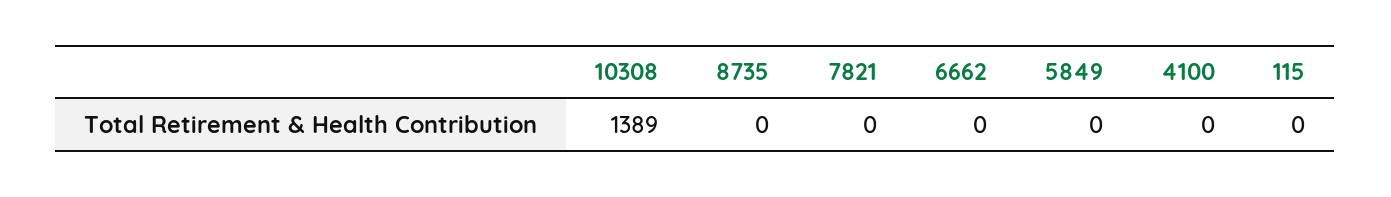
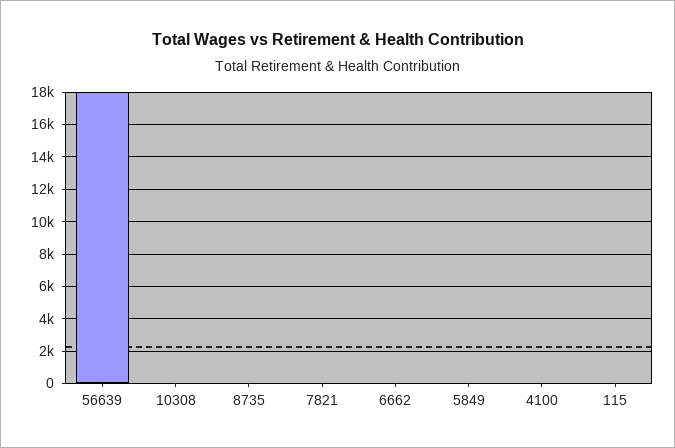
10308: 1389 -> 0
56639: none -> 18000

